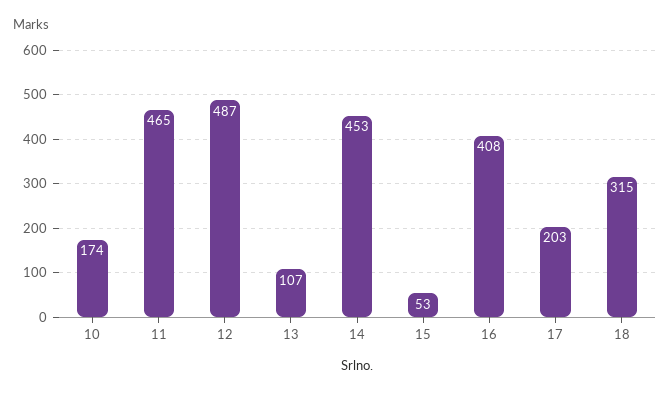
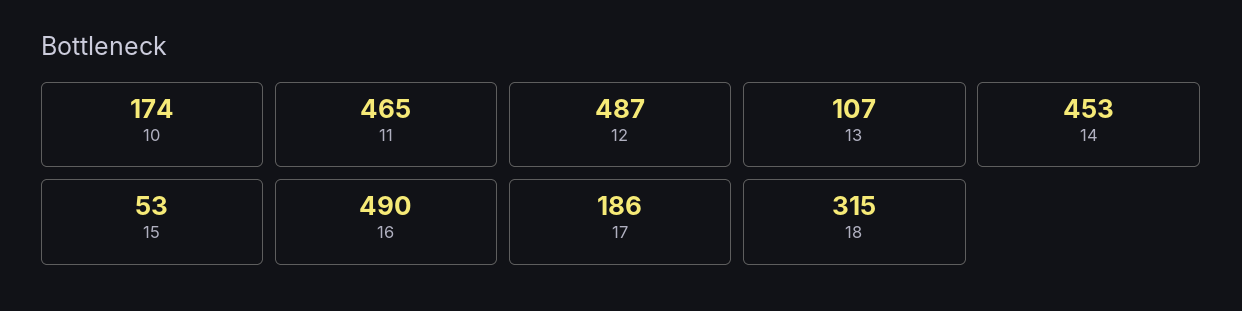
16: 408 -> 490
17: 203 -> 186

